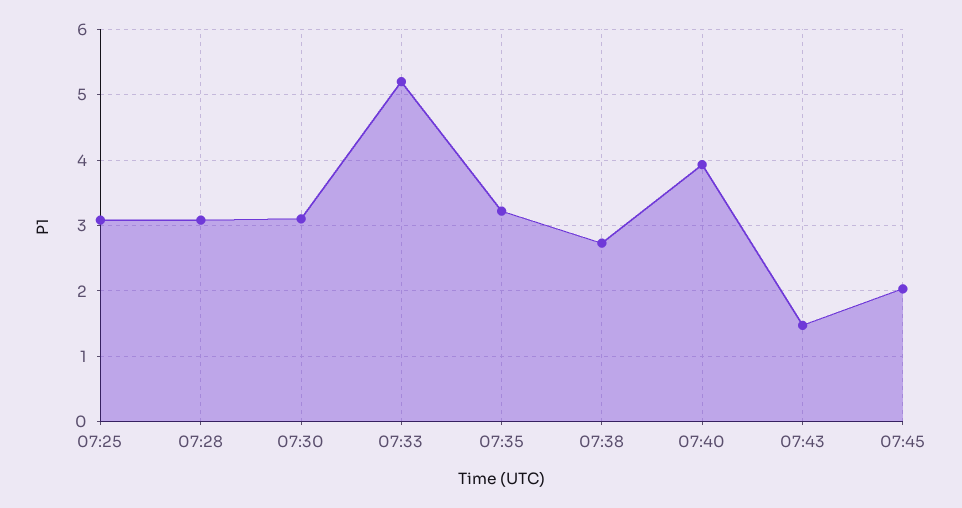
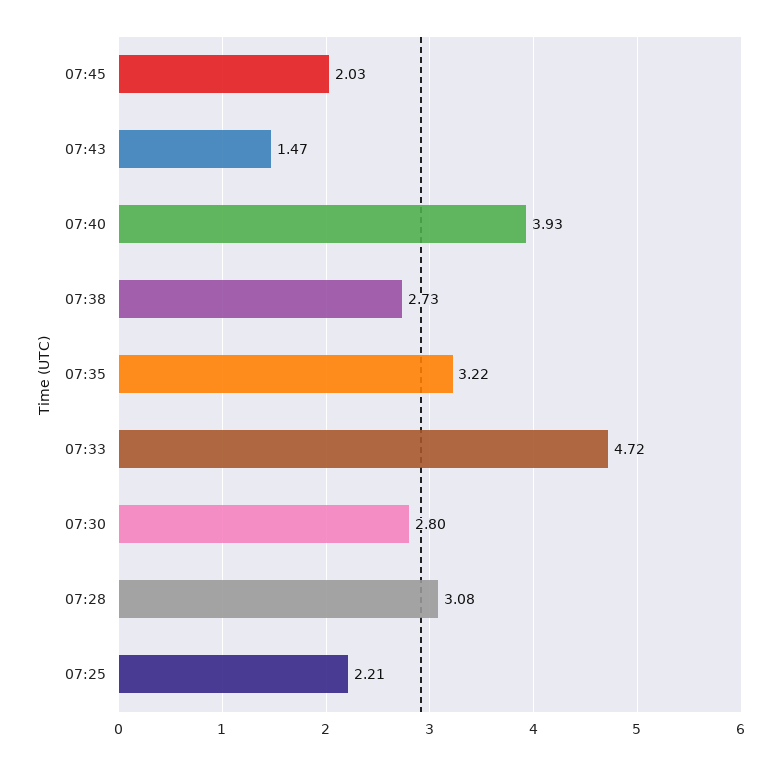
07:25: 3.1 -> 2.21
07:30: 3.1 -> 2.8
07:33: 5.2 -> 4.72

